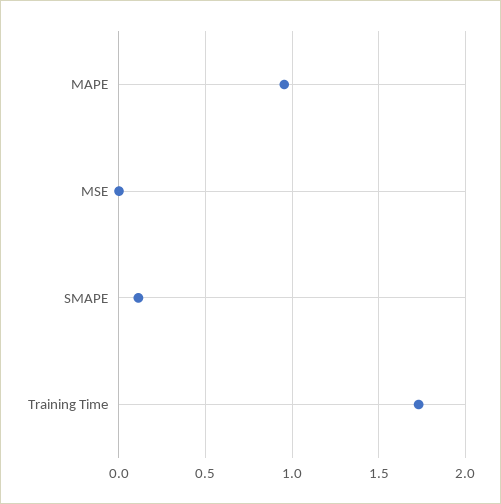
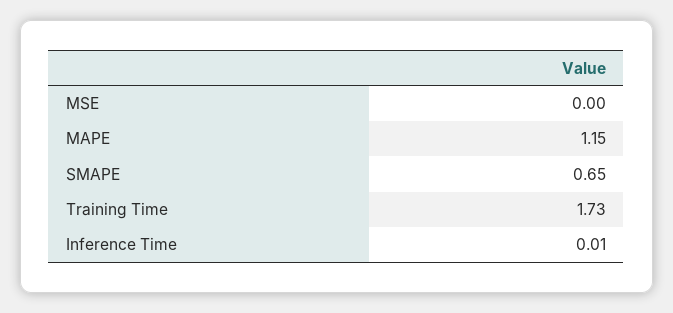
MAPE: 0.95 -> 1.15
SMAPE: 0.1 -> 0.65
Inference Time: none -> 0.01

